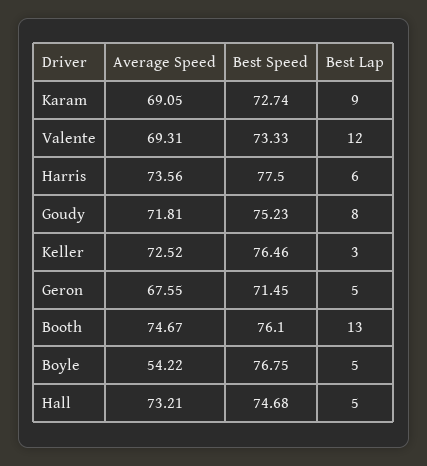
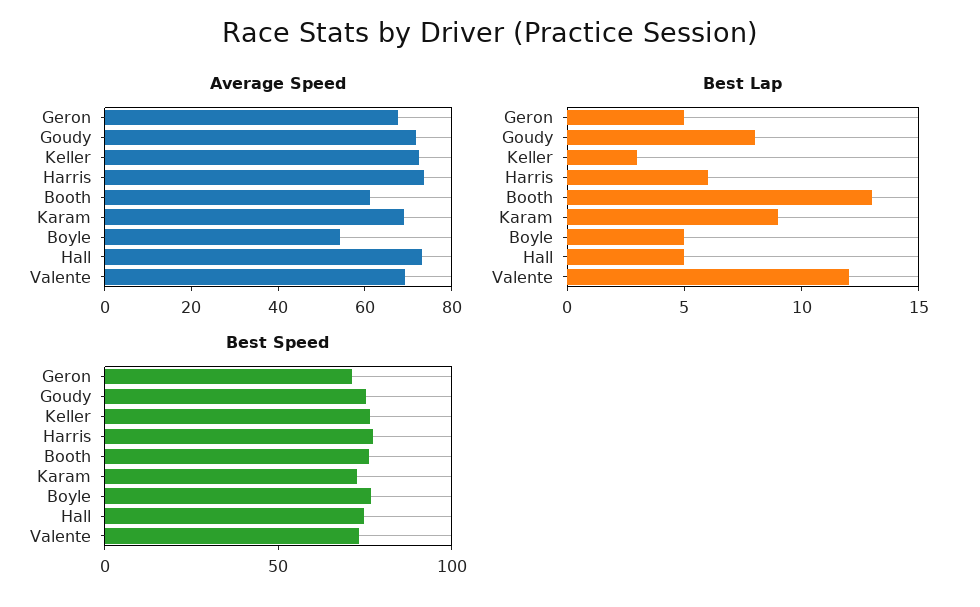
Average Speed, Booth: 74.67 -> 60

